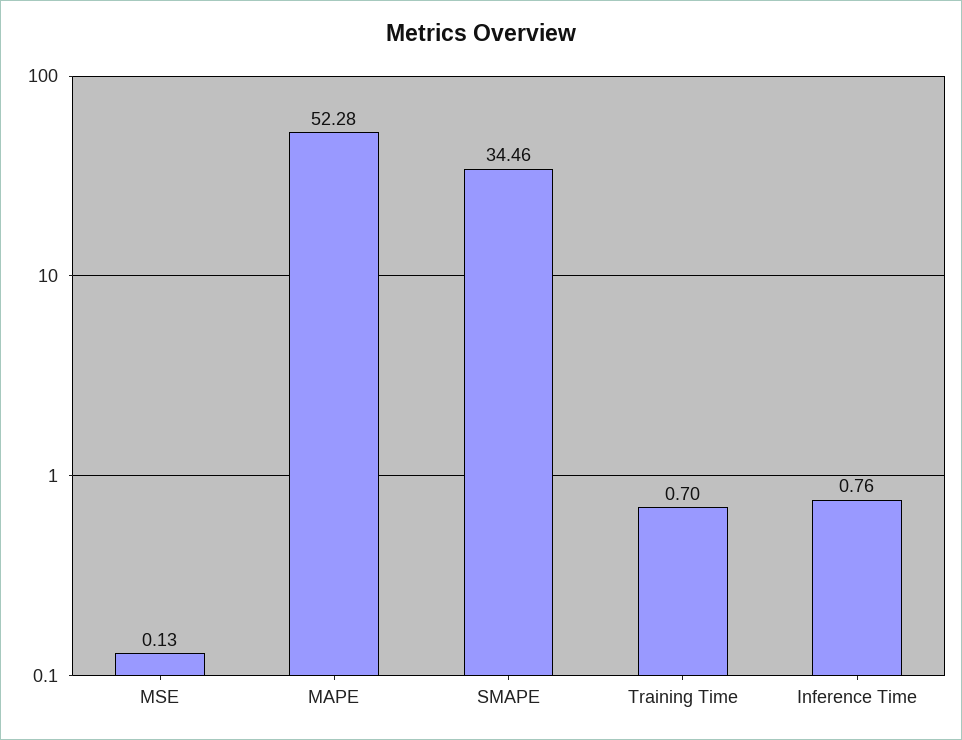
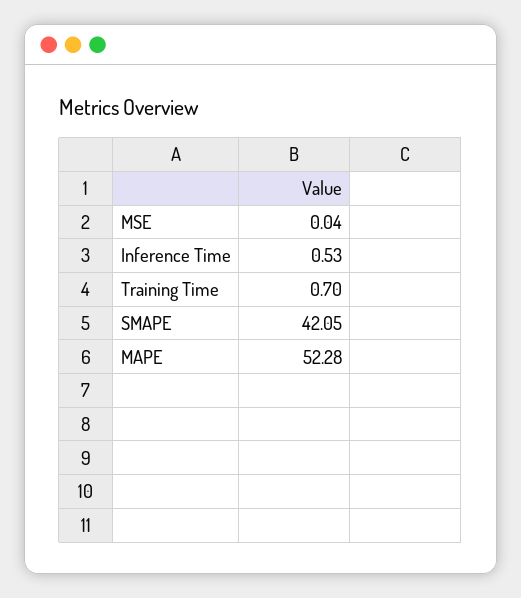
MSE: 0.13 -> 0.04
SMAPE: 34.46 -> 42.05
Inference Time: 0.76 -> 0.53

